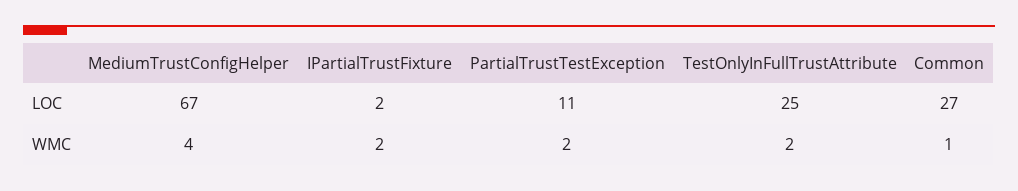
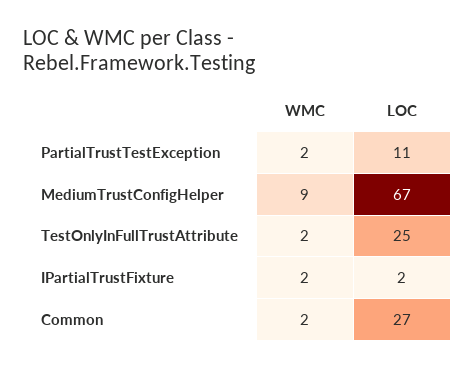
MediumTrustConfigHelper, WMC: 4 -> 9
Common, WMC: 1 -> 2

